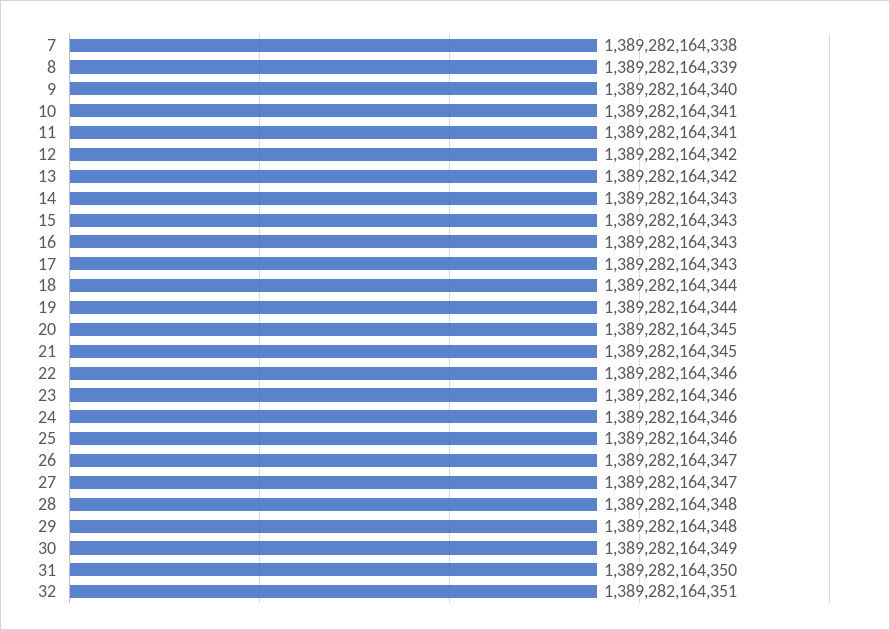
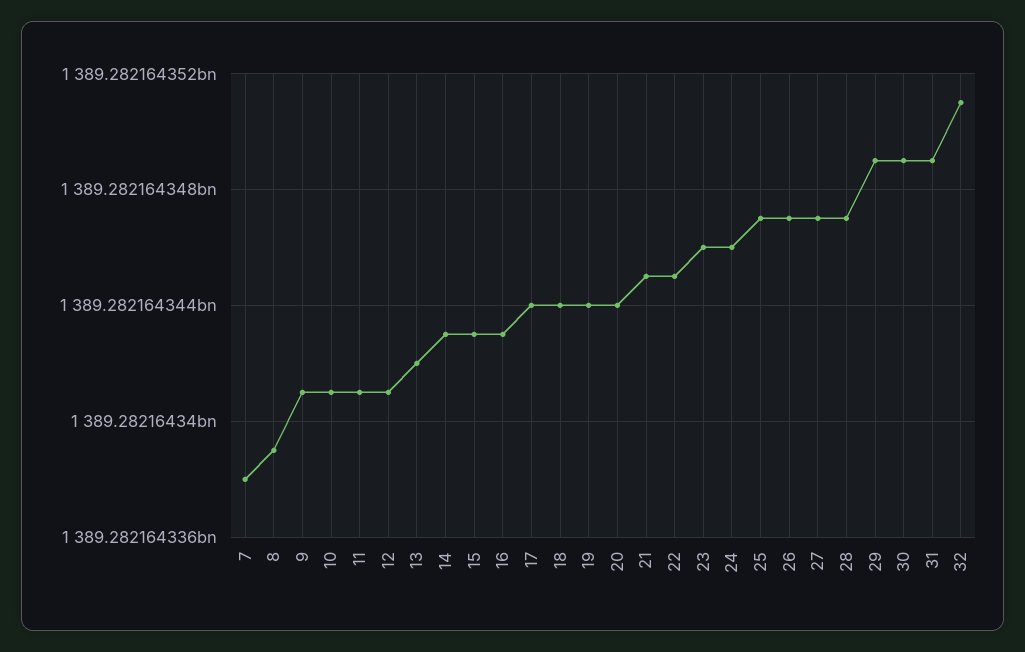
9: 1389282164340 -> 1389282164341
12: 1389282164342 -> 1389282164341
17: 1389282164343 -> 1389282164344
20: 1389282164345 -> 1389282164344
22: 1389282164346 -> 1389282164345
25: 1389282164346 -> 1389282164347
28: 1389282164348 -> 1389282164347
29: 1389282164348 -> 1389282164349
31: 1389282164350 -> 1389282164349

